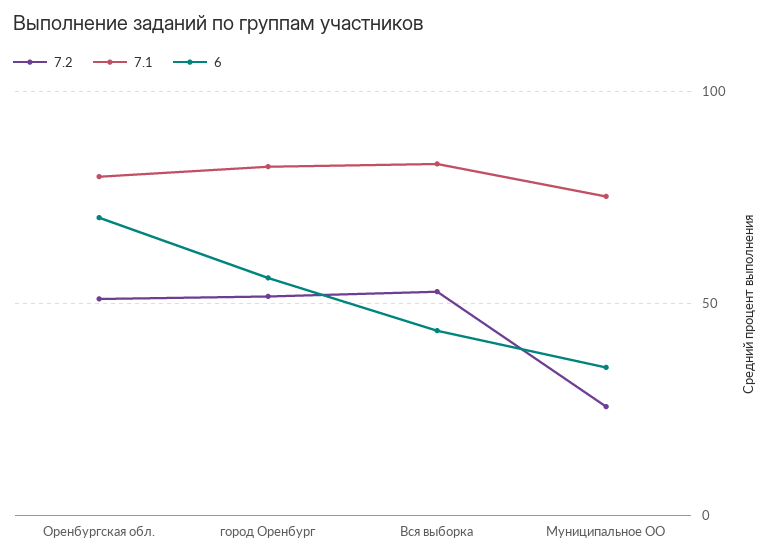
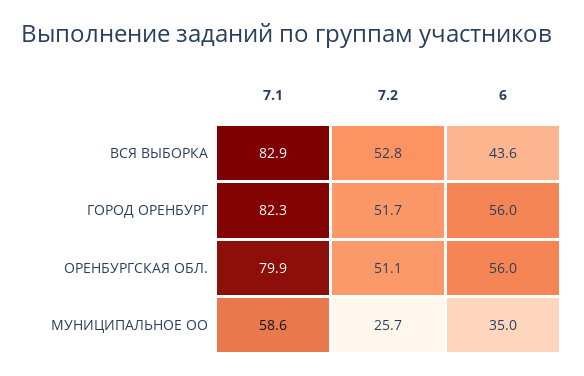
6, Оренбургская обл.: 70 -> 56
7.1, Муниципальное ОО: 75 -> 58.6

